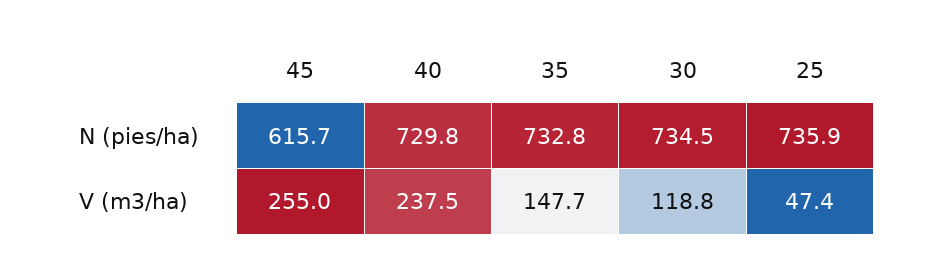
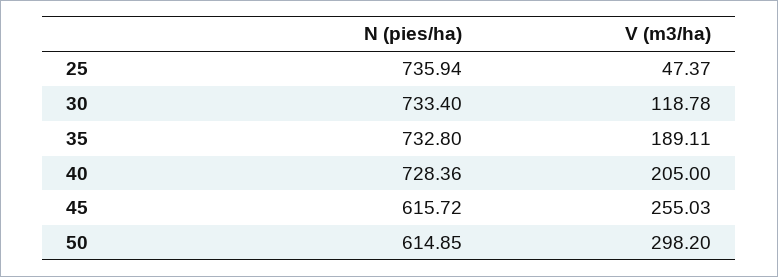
40, N (pies/ha): 729.8 -> 728.36
30, N (pies/ha): 734.5 -> 733.4
40, V (m3/ha): 237.5 -> 205
35, V (m3/ha): 147.7 -> 189.11
50, N (pies/ha): none -> 614.85
50, V (m3/ha): none -> 298.2

